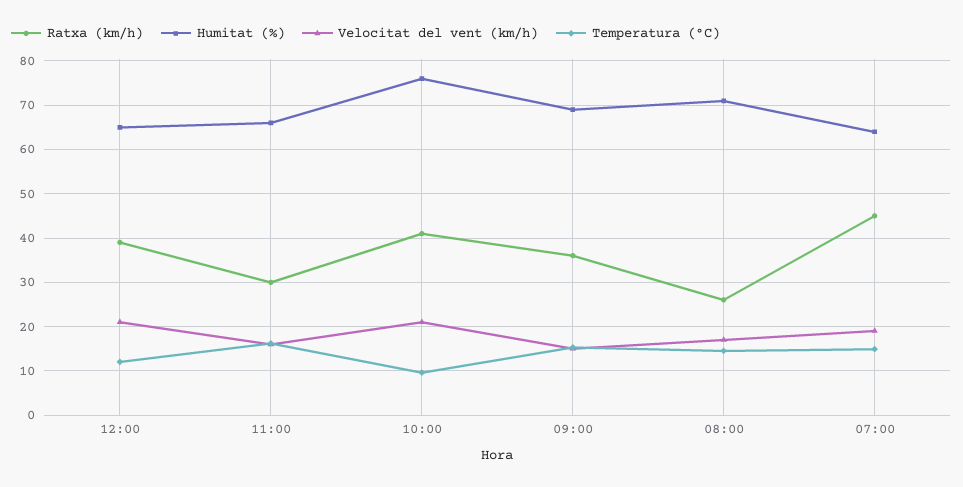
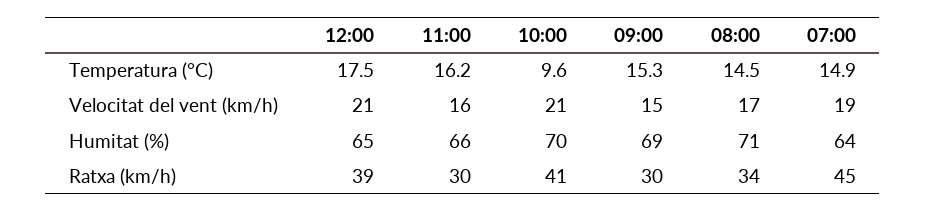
Temperatura (°C), 12:00: 12 -> 17.5
Humitat (%), 10:00: 76 -> 70
Ratxa (km/h), 09:00: 36 -> 30
Ratxa (km/h), 08:00: 26 -> 34

